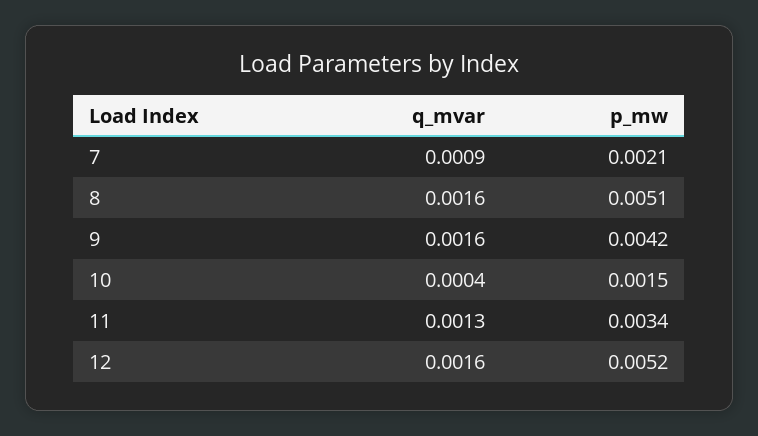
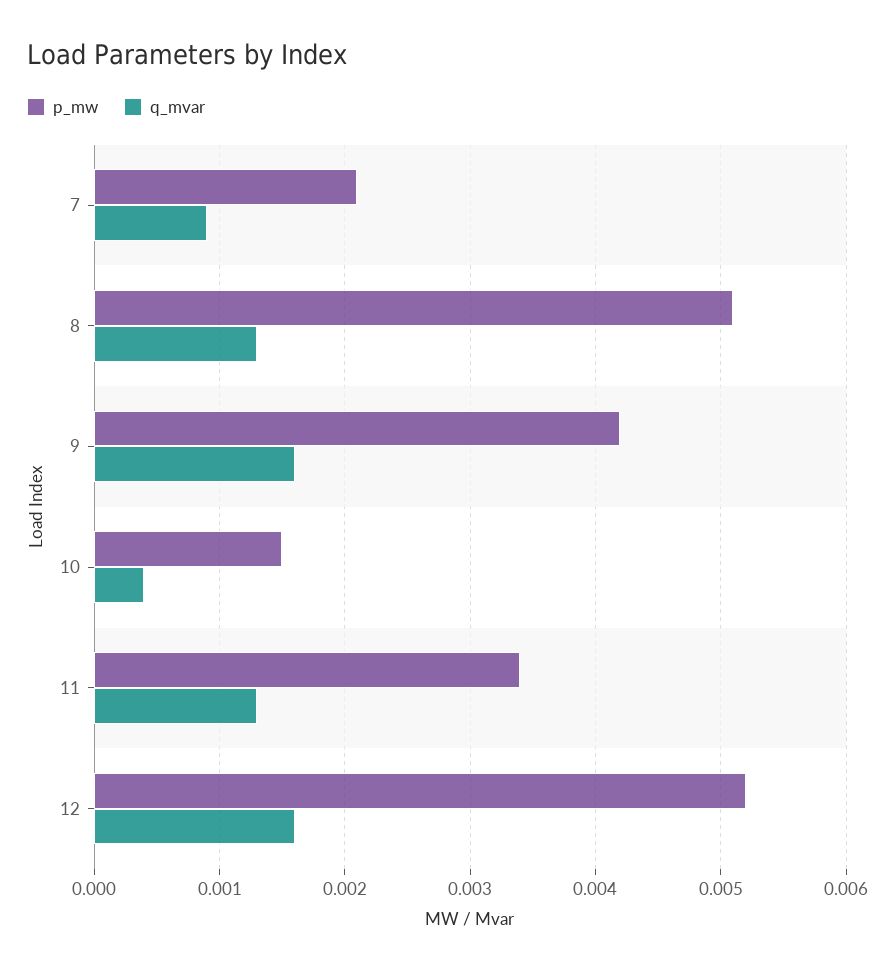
q_mvar, 8: 0.0016 -> 0.0013

